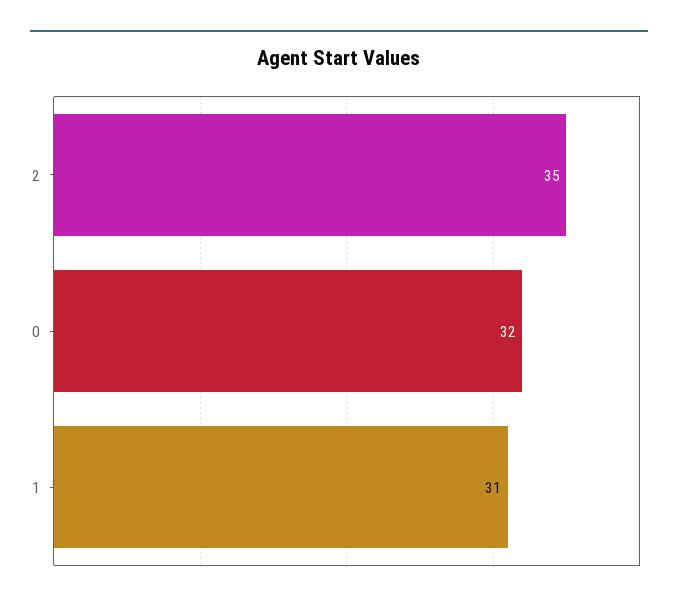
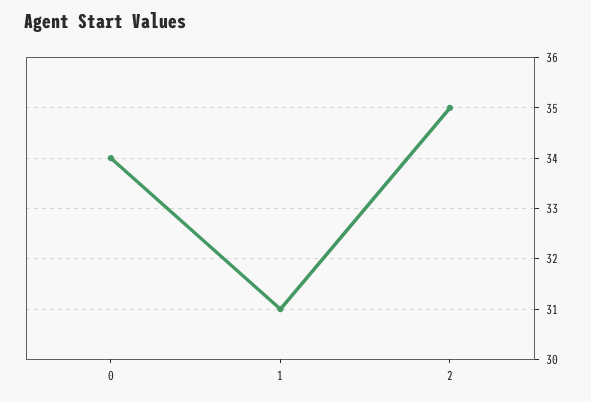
0: 32 -> 34

